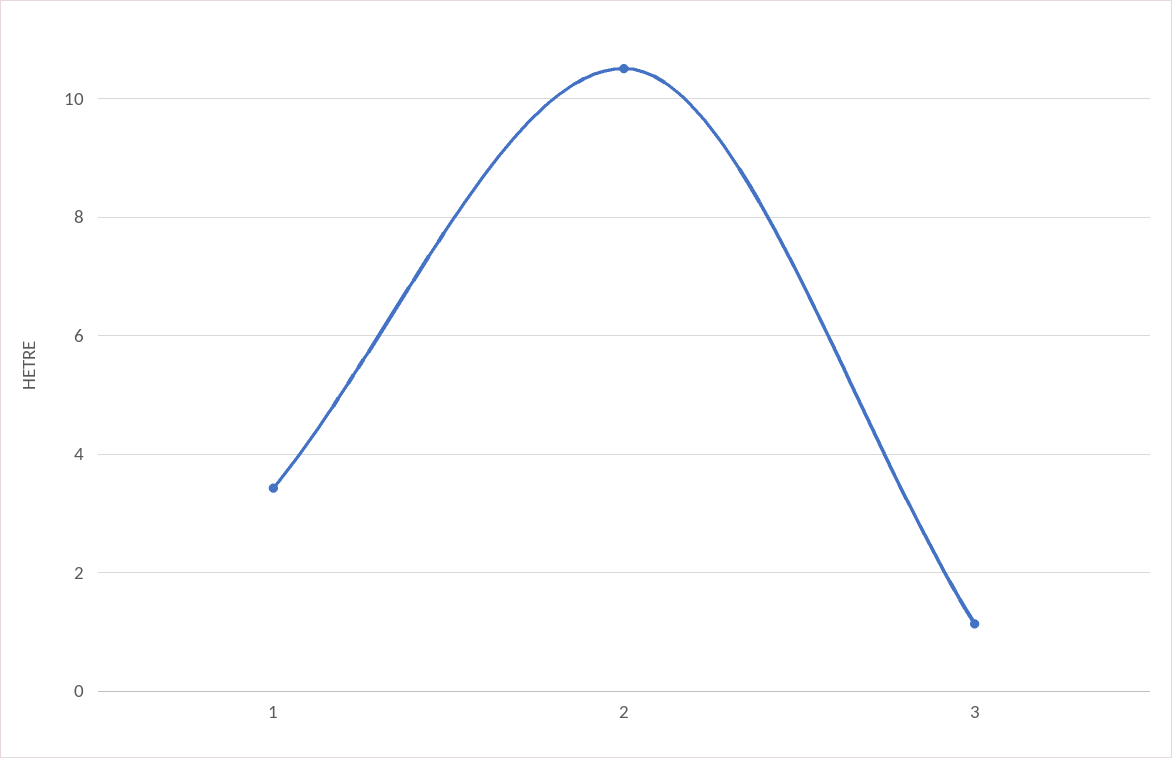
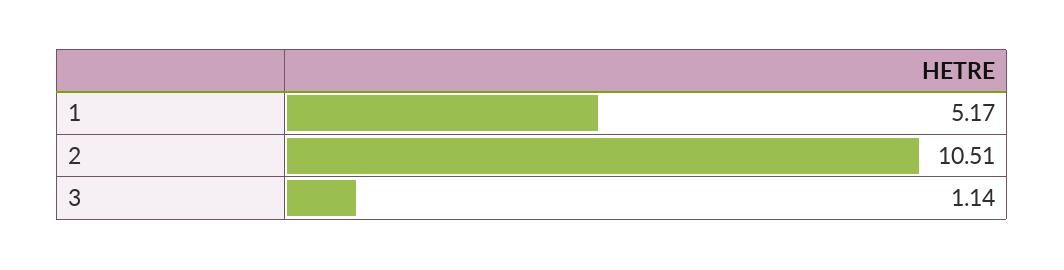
1: 3.4 -> 5.17

